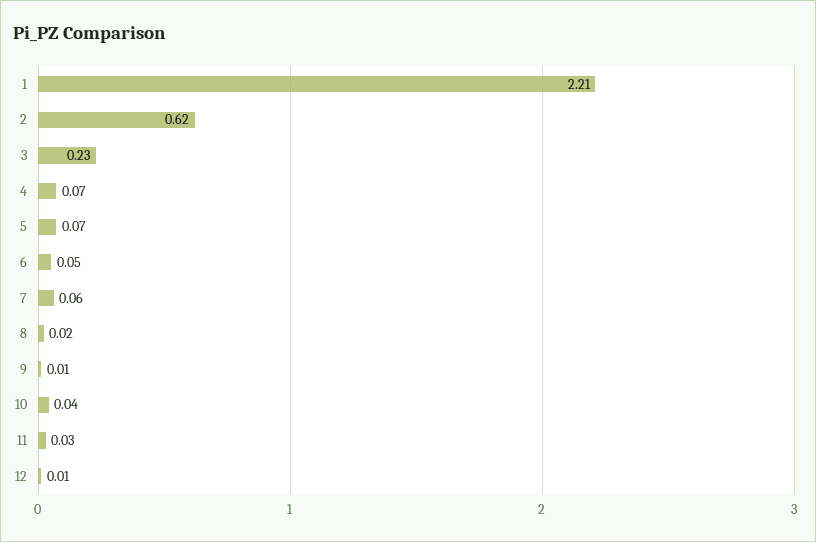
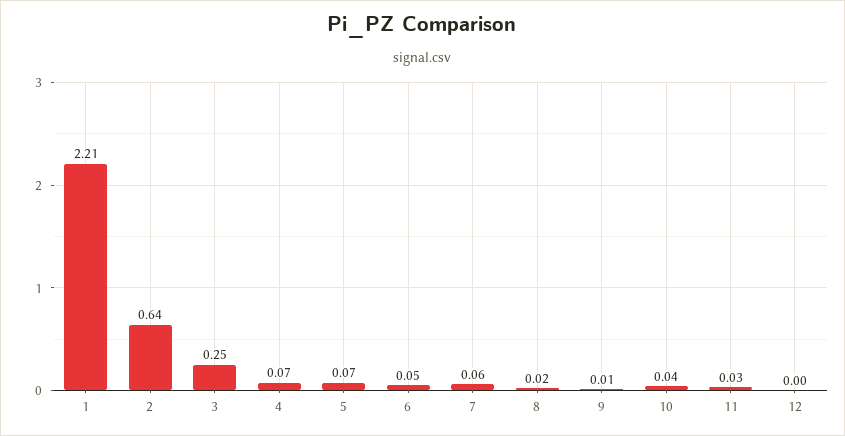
2: 0.62 -> 0.64
3: 0.23 -> 0.25
12: 0.01 -> 0

